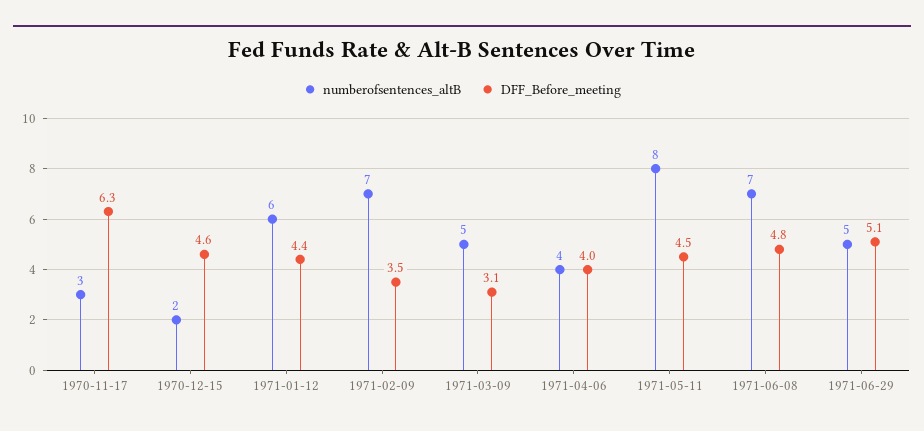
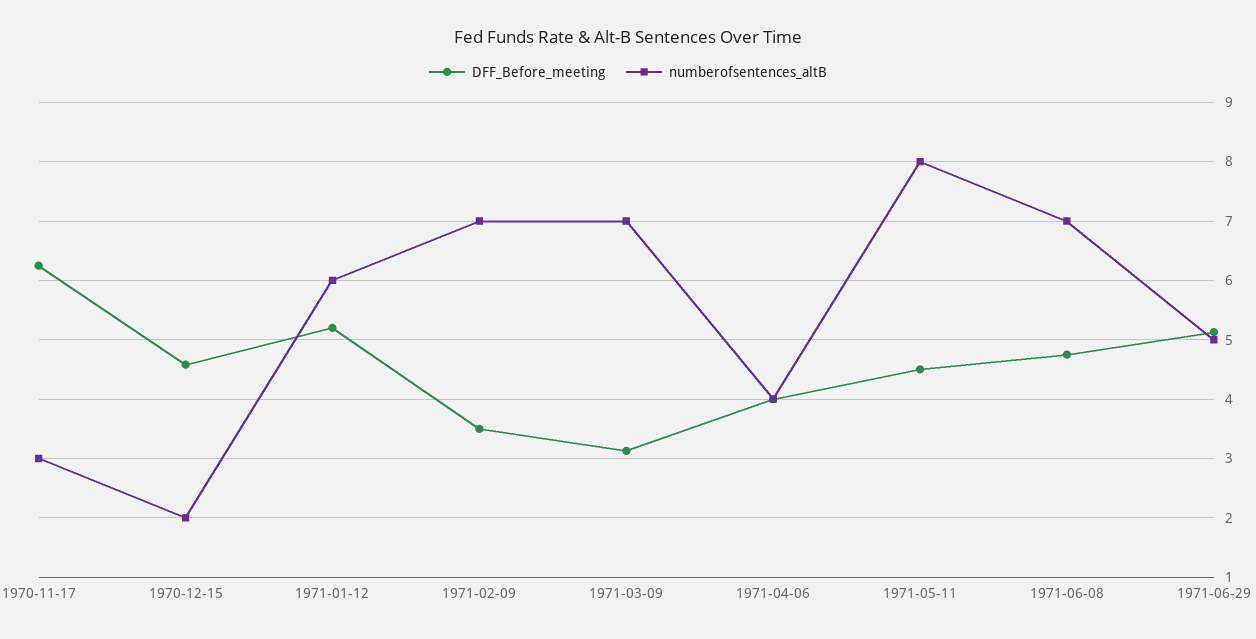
DFF_Before_meeting, 1971-01-12: 4.4 -> 5.2
numberofsentences_altB, 1971-03-09: 5 -> 7

